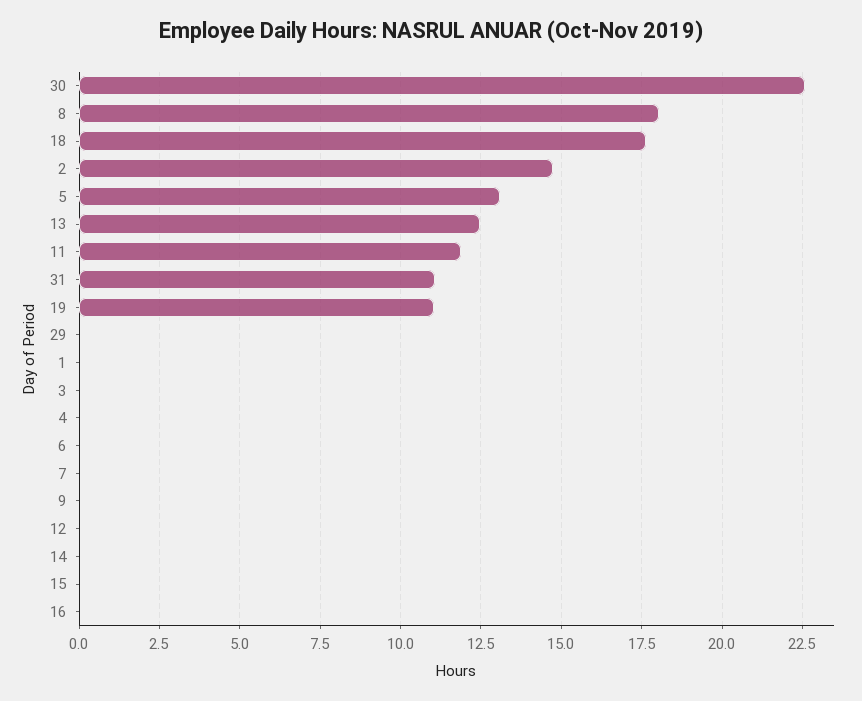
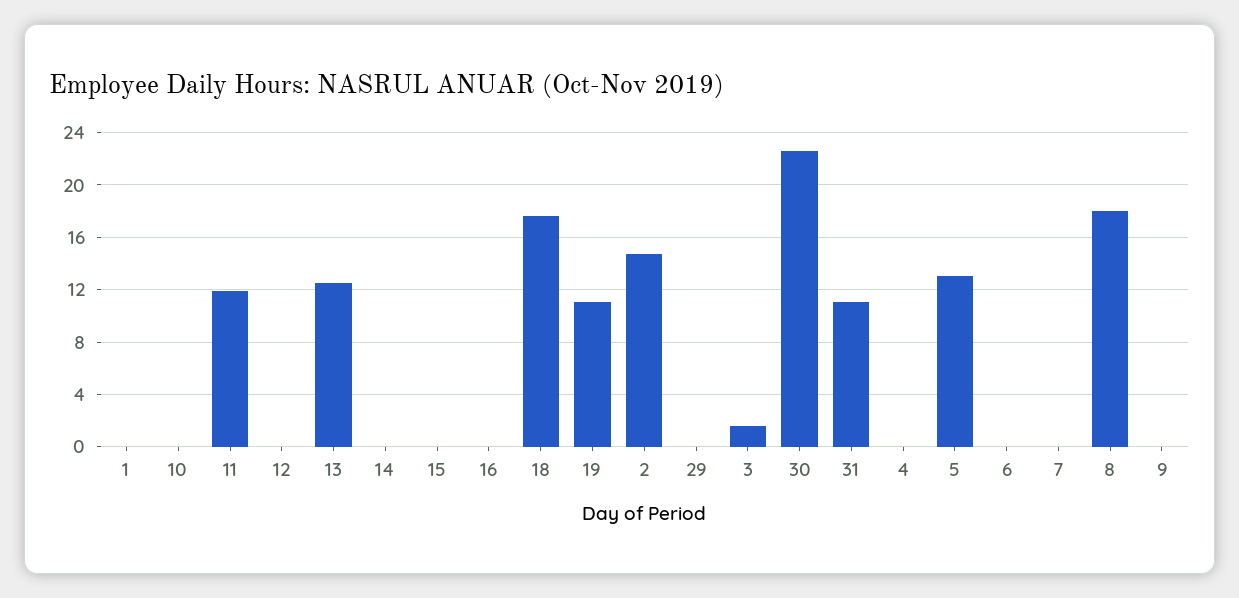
3: 0 -> 1.5
10: none -> 0

